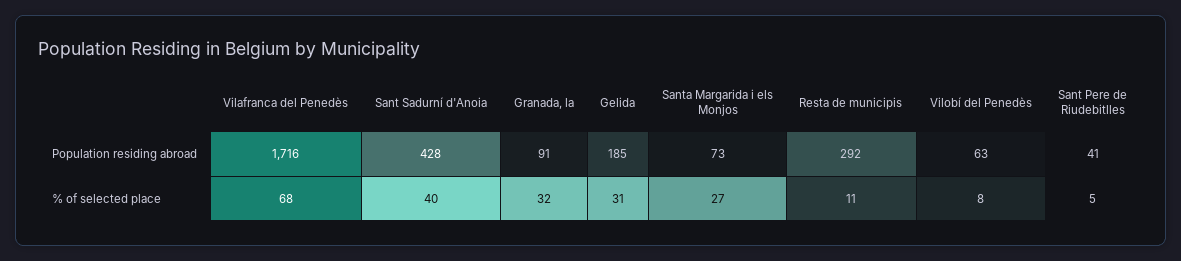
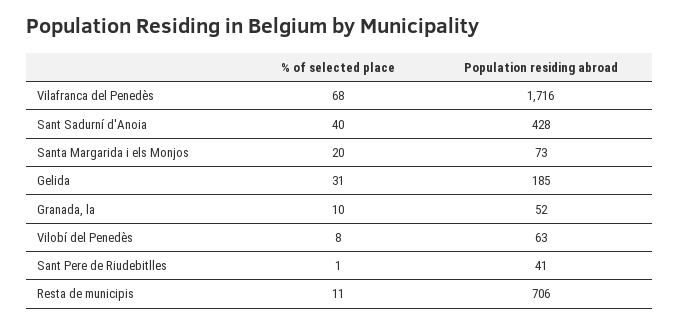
Granada, la, Population residing abroad: 91 -> 52
Resta de municipis, Population residing abroad: 292 -> 706
Granada, la, % of selected place: 32 -> 10
Santa Margarida i els Monjos, % of selected place: 27 -> 20
Sant Pere de Riudebitlles, % of selected place: 5 -> 1

